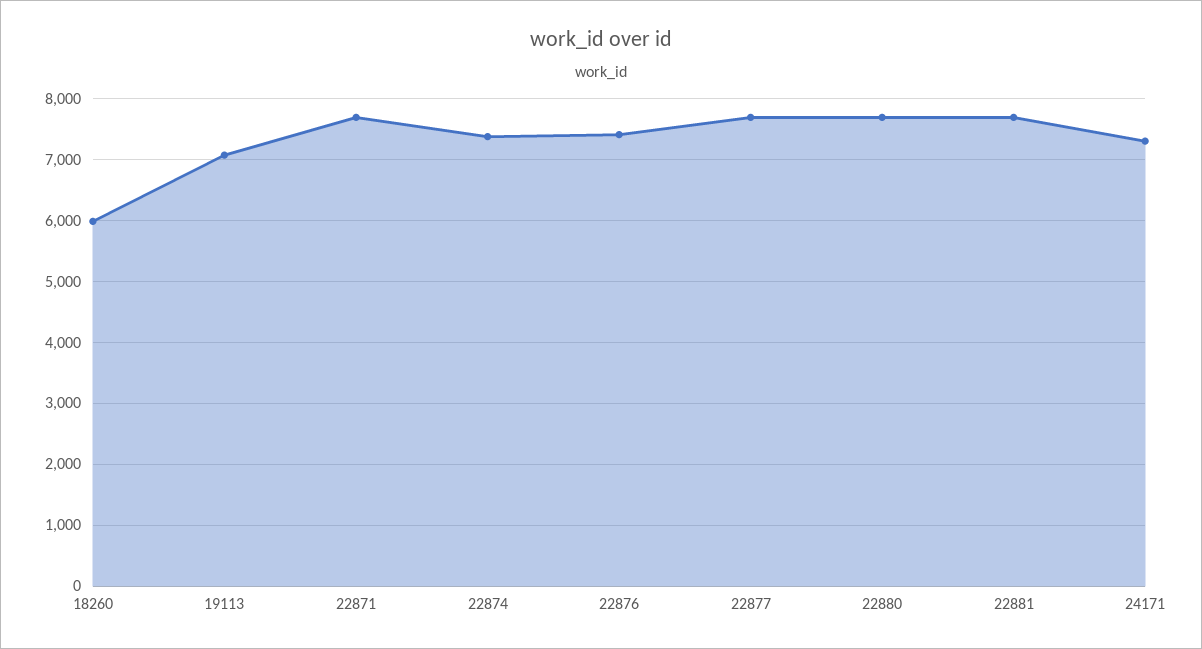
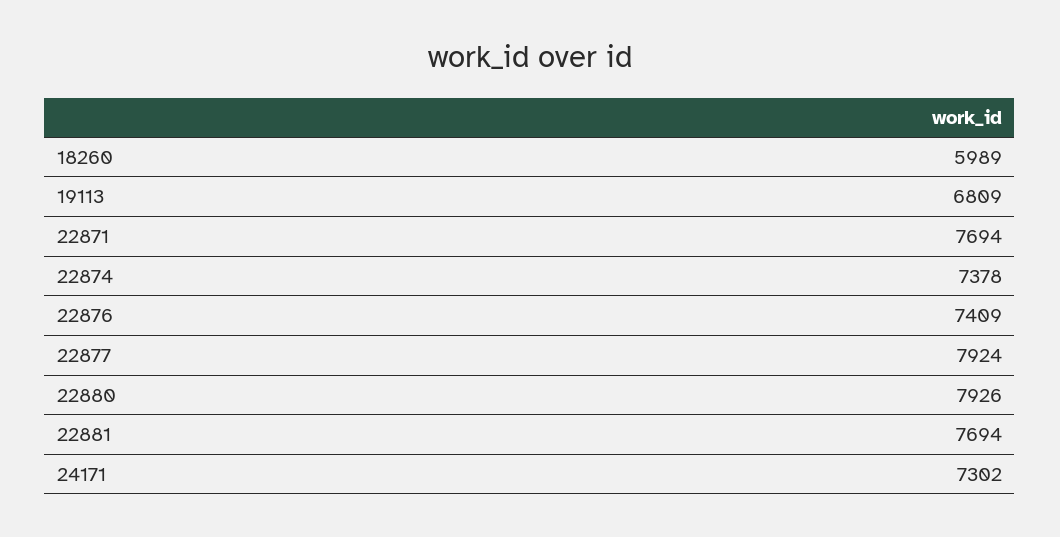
19113: 7100 -> 6809
22877: 7700 -> 7924
22880: 7700 -> 7926

